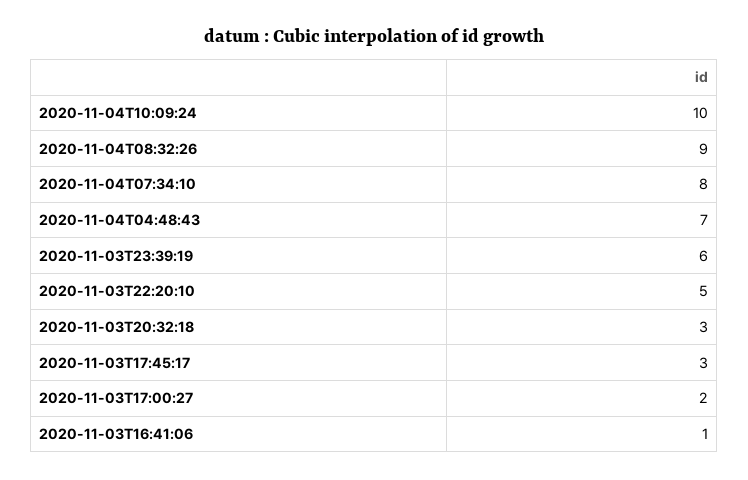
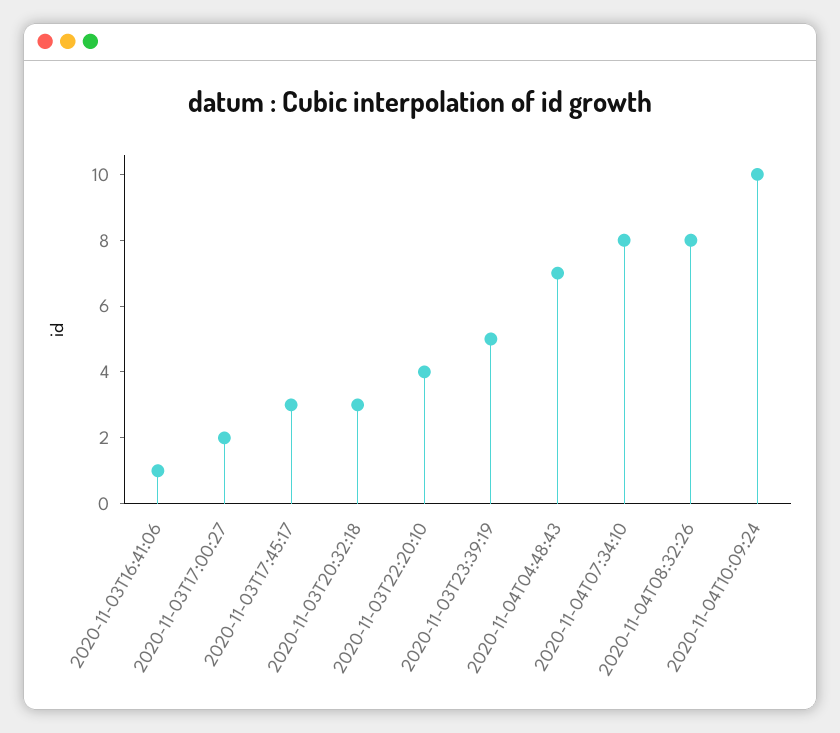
2020-11-04T08:32:26: 9 -> 8
2020-11-03T23:39:19: 6 -> 5
2020-11-03T22:20:10: 5 -> 4

